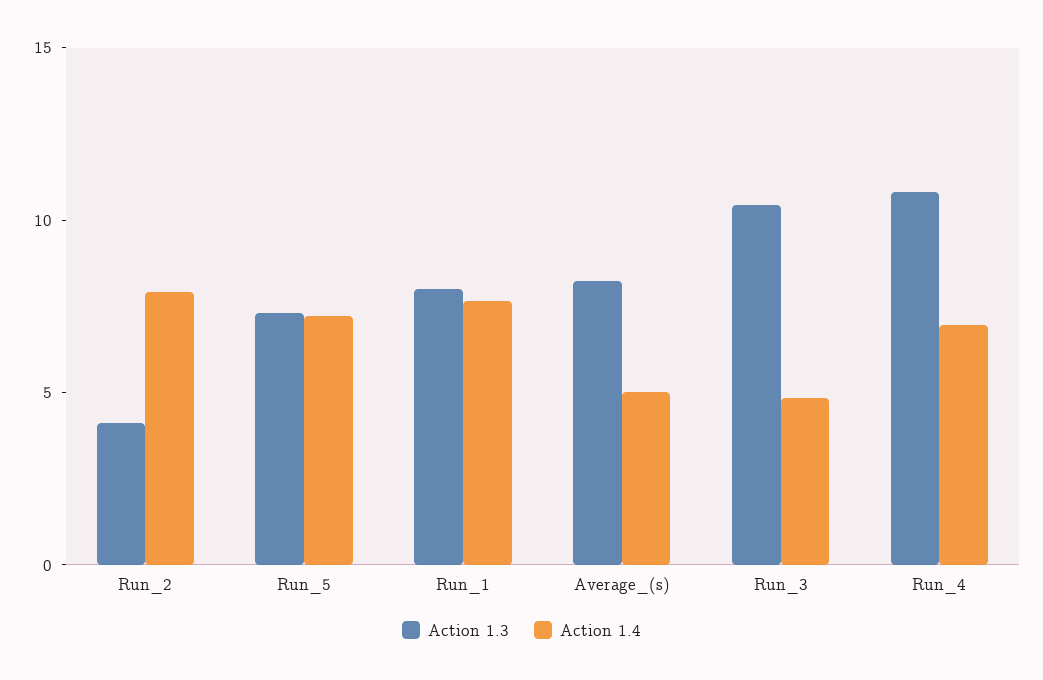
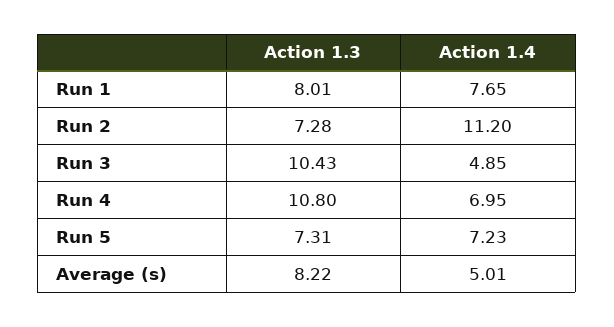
Action 1.3, Run_2: 4 -> 7.28
Action 1.4, Run_2: 8 -> 11.2

